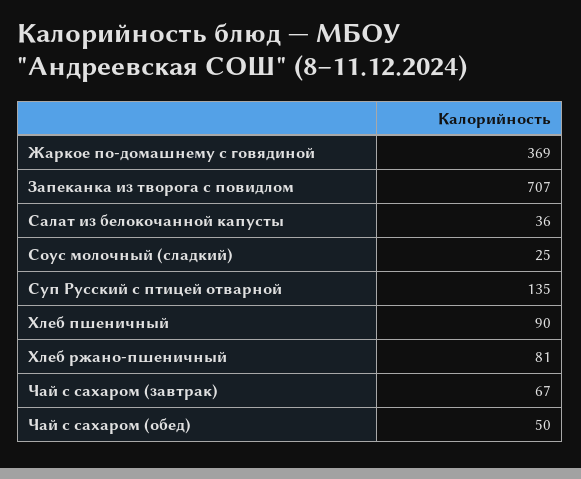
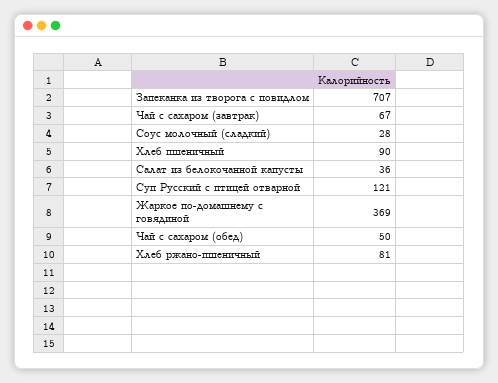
Соус молочный (сладкий): 25 -> 28
Суп Русский с птицей отварной: 135 -> 121

